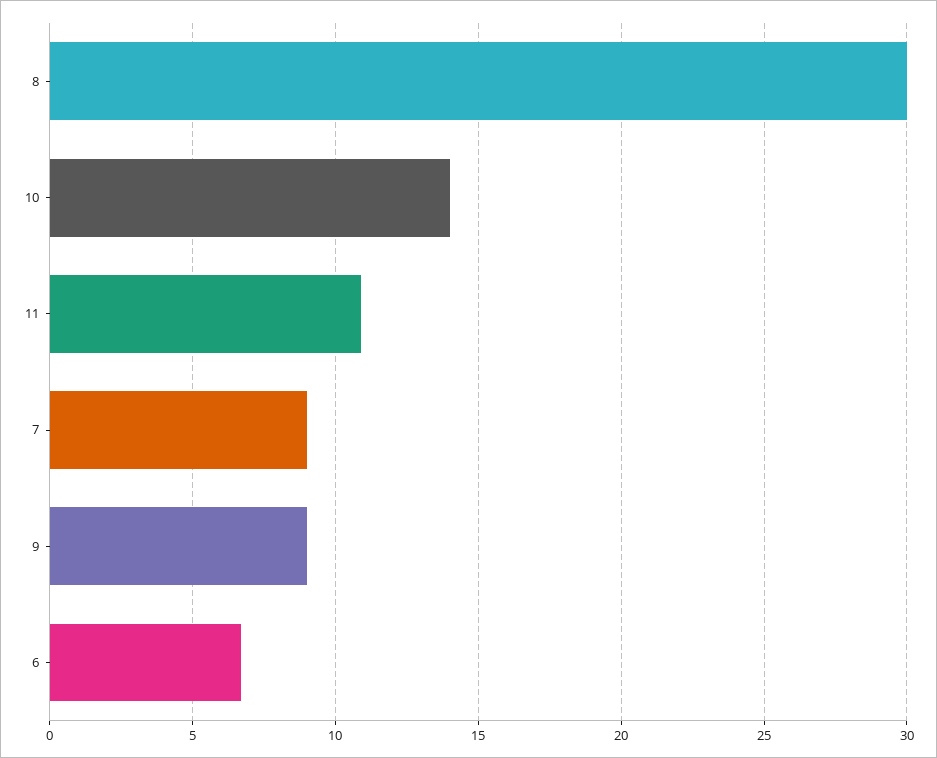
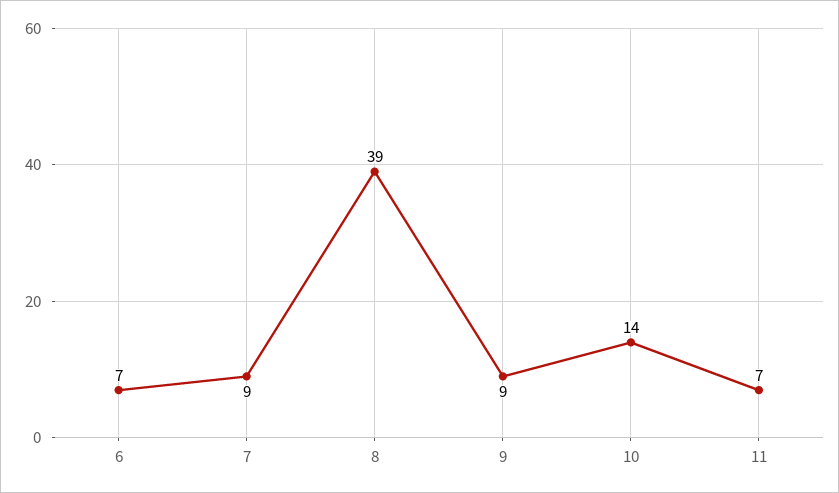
8: 30 -> 39
11: 11 -> 7

